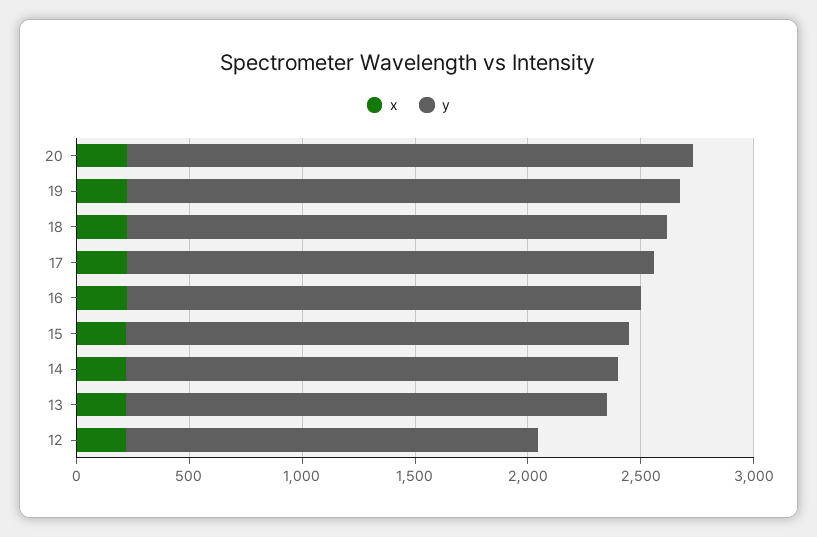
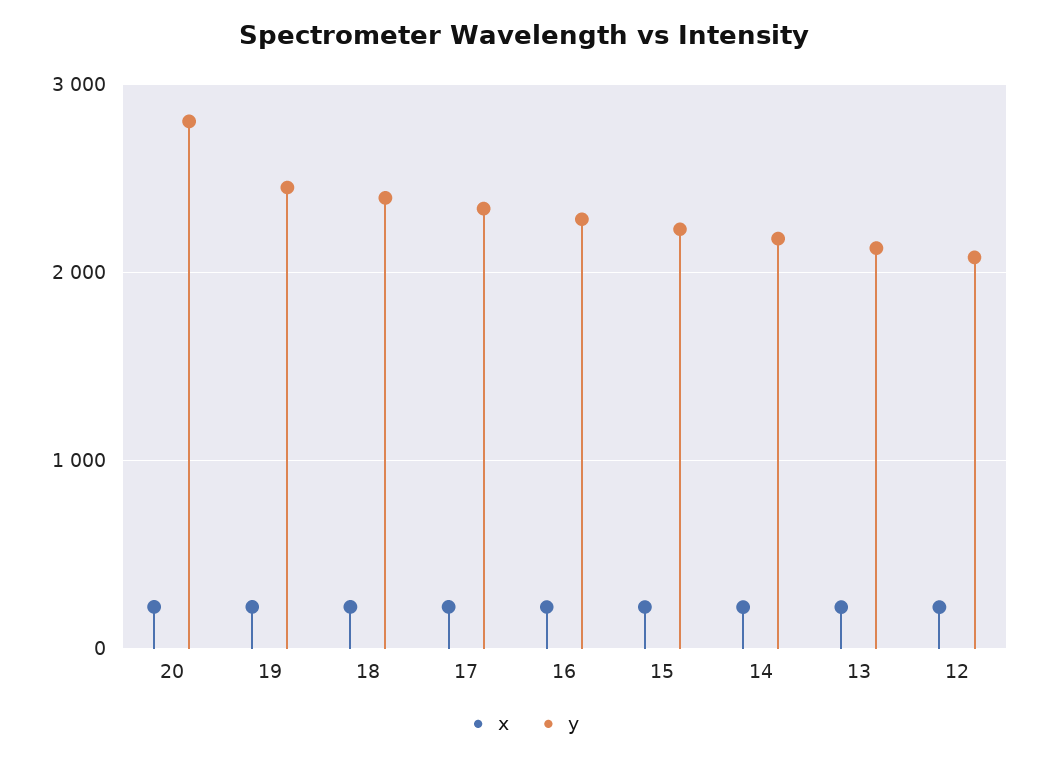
y, 20: 2500 -> 2800
y, 12: 1800 -> 2100

